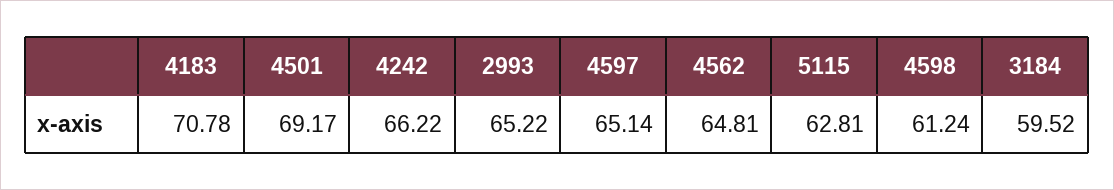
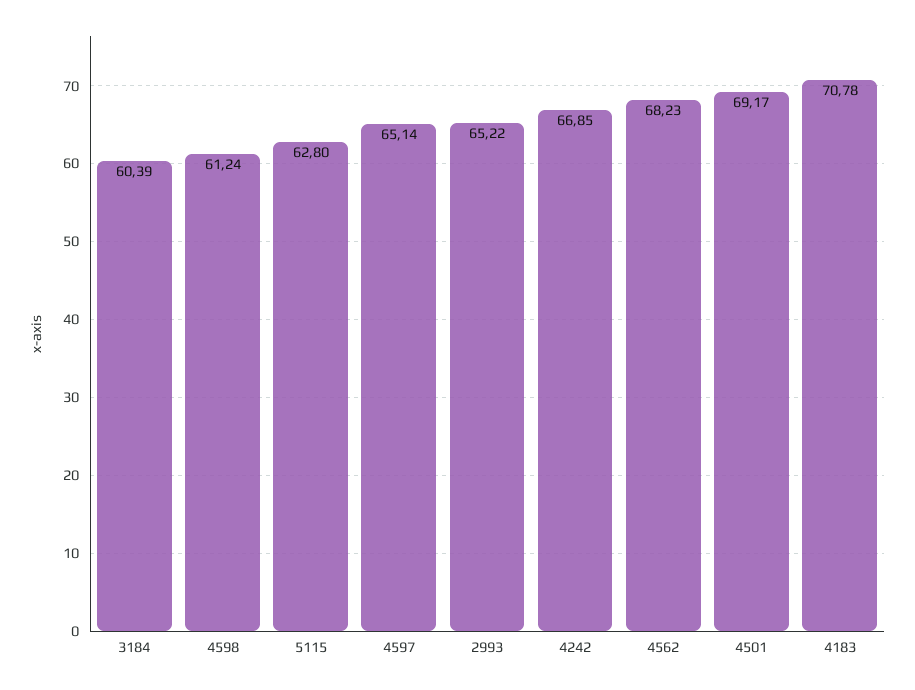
4242: 66.22 -> 66.85
4562: 64.81 -> 68.23
5115: 62.81 -> 62.8
3184: 59.52 -> 60.39

